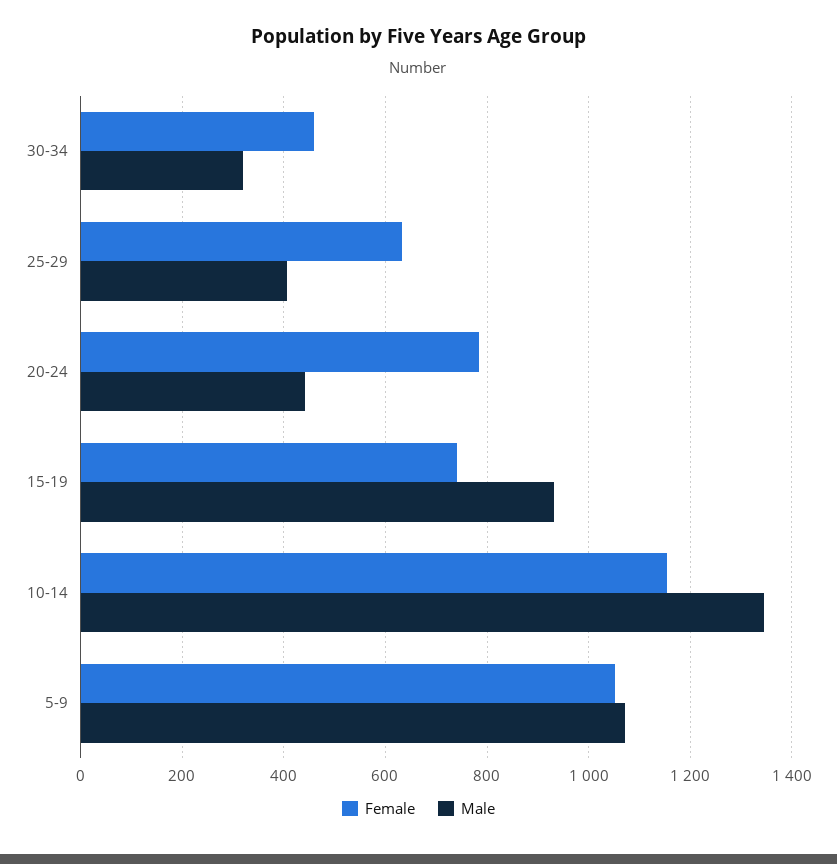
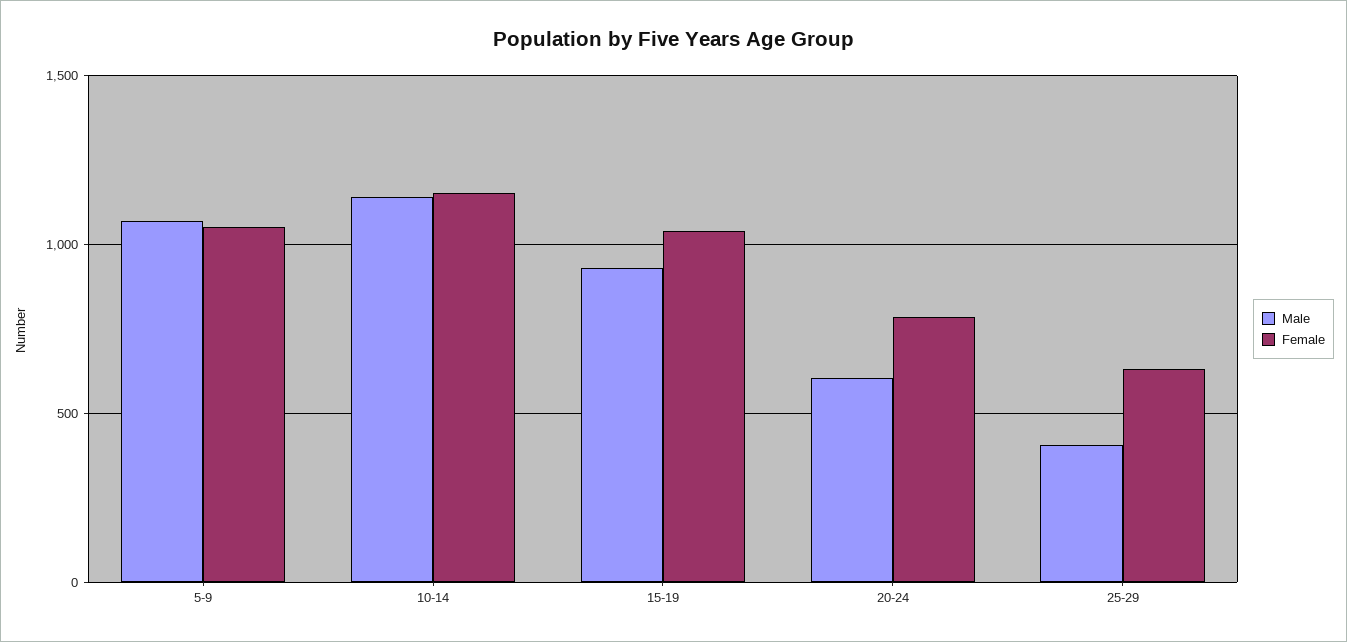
Female, 30-34: 460 -> none
Male, 30-34: 320 -> none
Male, 20-24: 440 -> 600
Female, 15-19: 740 -> 1050
Male, 10-14: 1340 -> 1150

